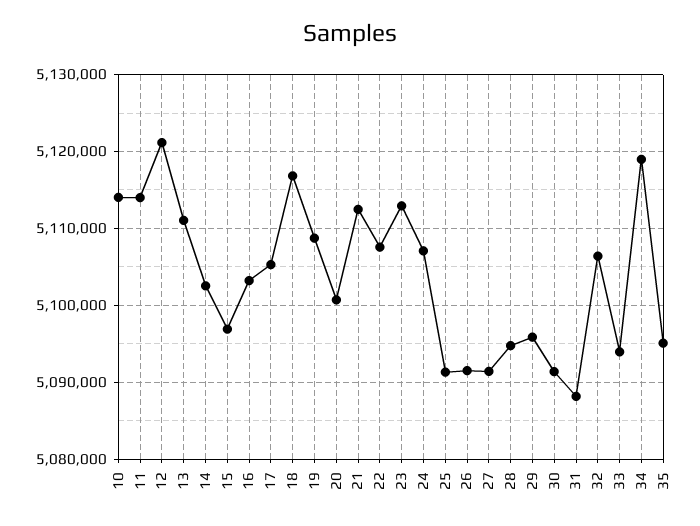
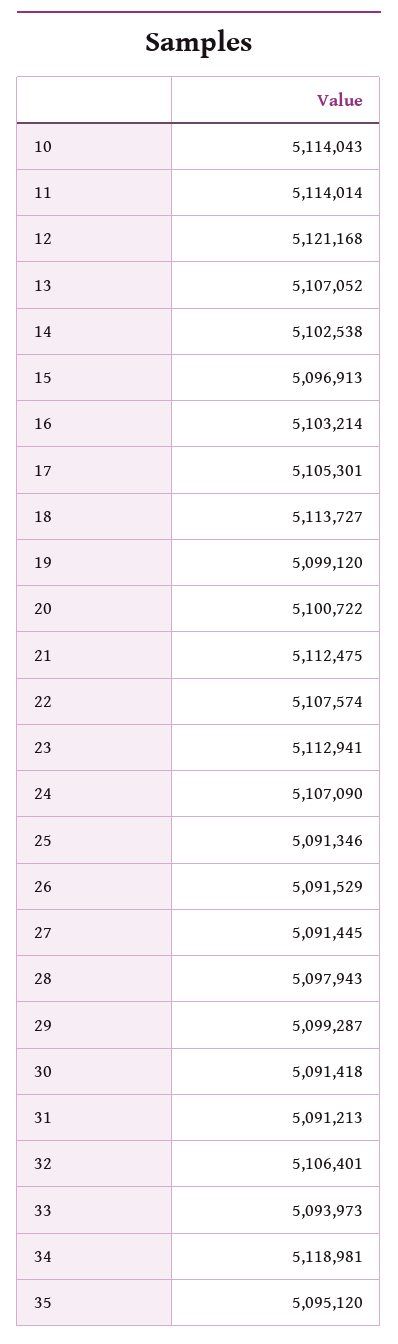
13: 5111000 -> 5107052
18: 5117000 -> 5113727
19: 5109000 -> 5099120
28: 5095000 -> 5097943
29: 5096000 -> 5099287
31: 5088000 -> 5091213

